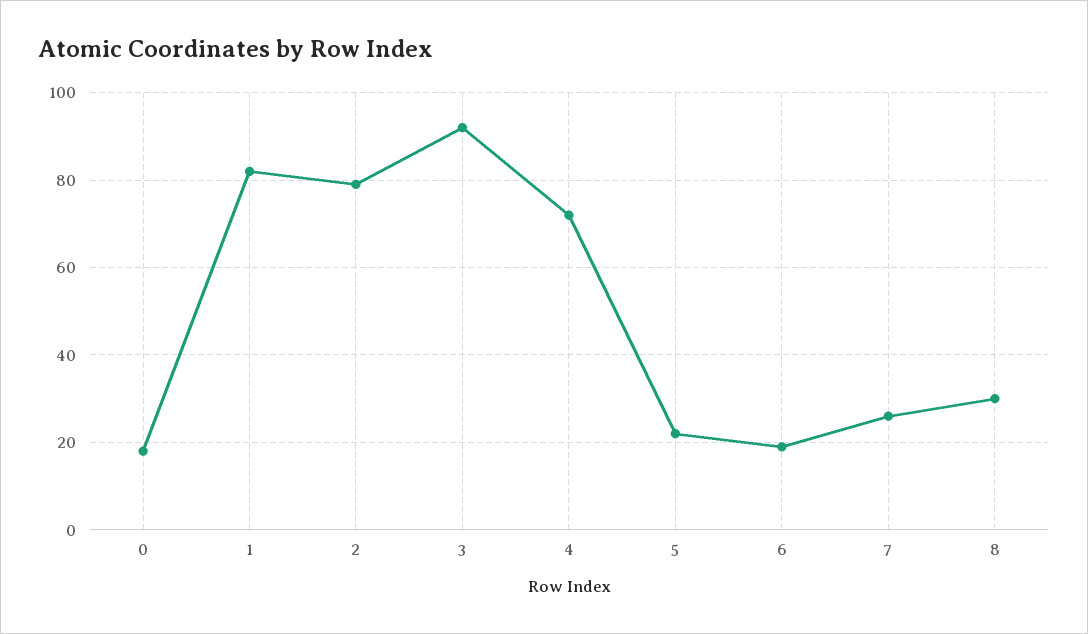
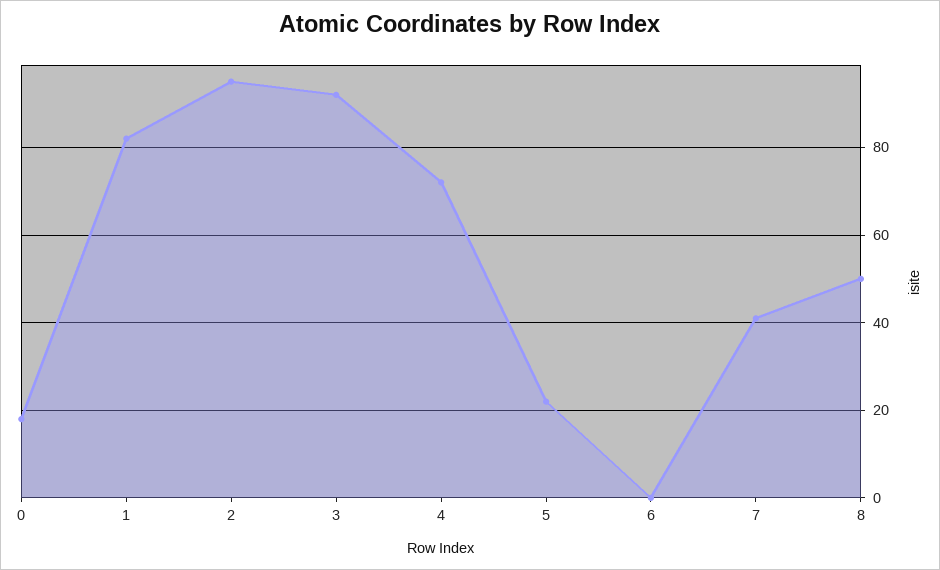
2: 80 -> 95
6: 20 -> 0
7: 25 -> 40
8: 30 -> 50

